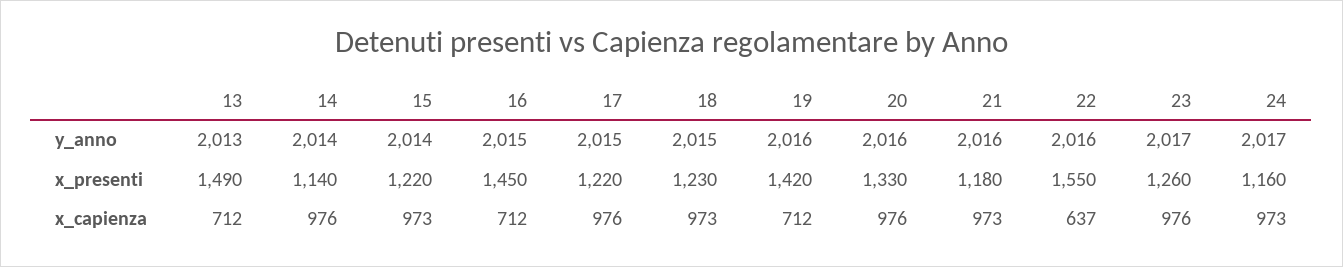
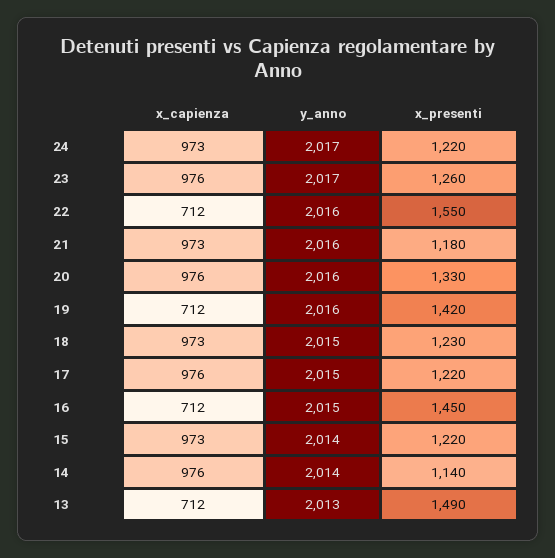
24, x_presenti: 1160 -> 1220
22, x_capienza: 637 -> 712

